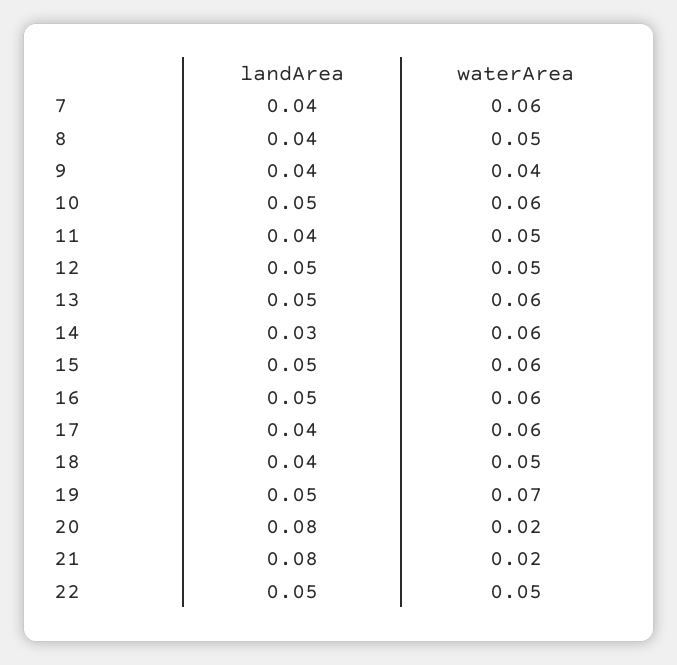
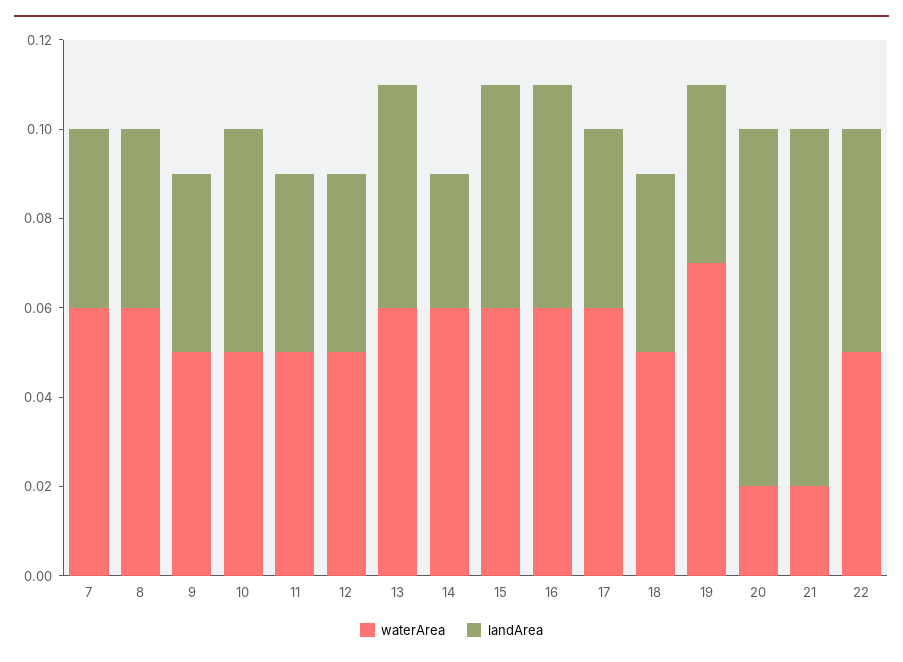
waterArea, 8: 0.05 -> 0.06
waterArea, 9: 0.04 -> 0.05
waterArea, 10: 0.06 -> 0.05
landArea, 12: 0.05 -> 0.04
landArea, 19: 0.05 -> 0.04

